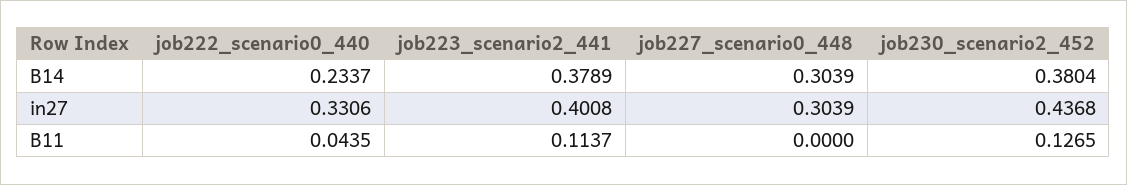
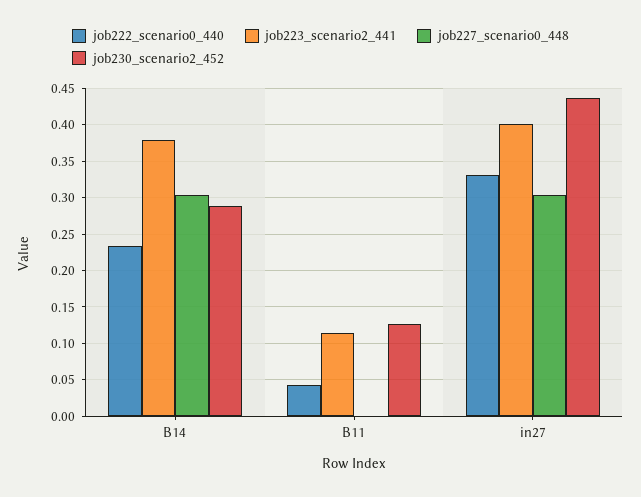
job230_scenario2_452, B14: 0.3804 -> 0.29

